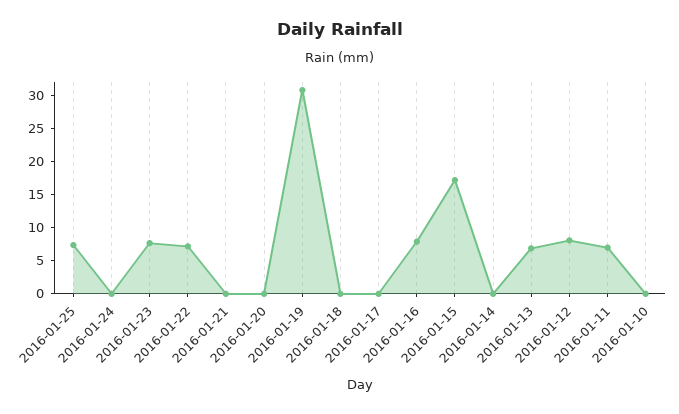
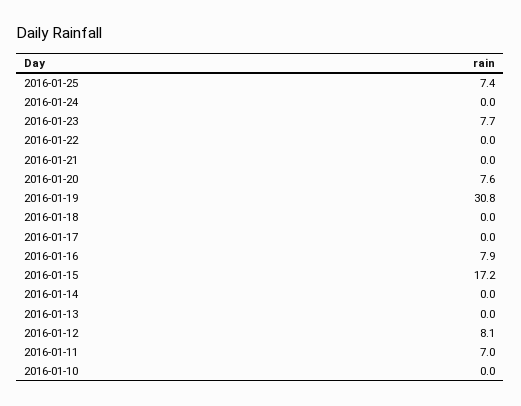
2016-01-22: 7.5 -> 0
2016-01-20: 0 -> 7.6
2016-01-13: 7.5 -> 0

